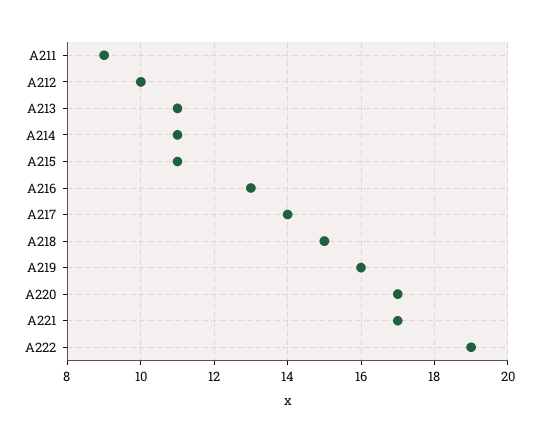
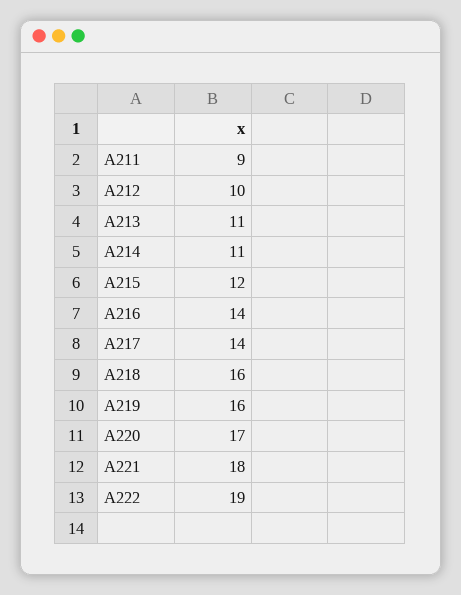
A215: 11 -> 12
A216: 13 -> 14
A218: 15 -> 16
A221: 17 -> 18

